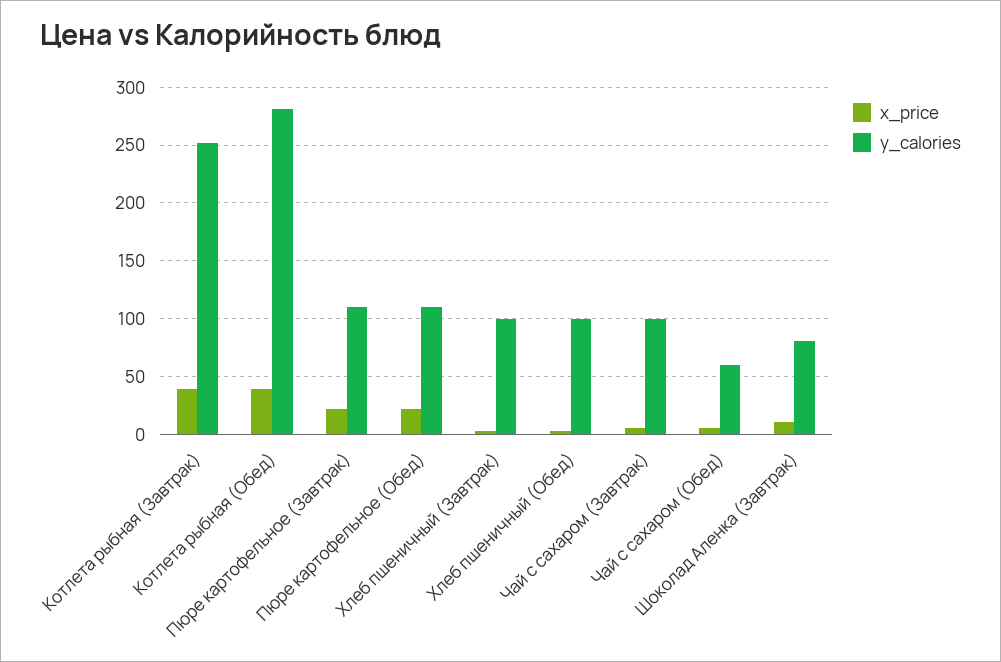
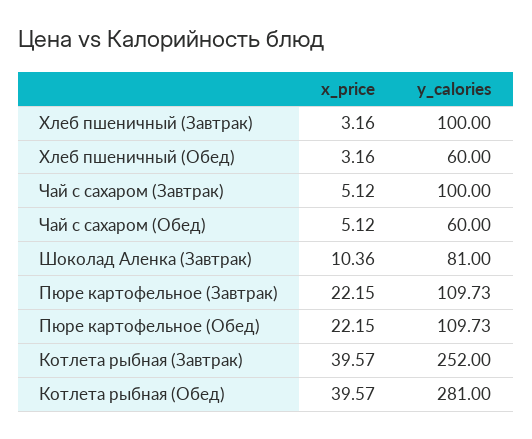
y_calories, Хлеб пшеничный (Обед): 100 -> 60

